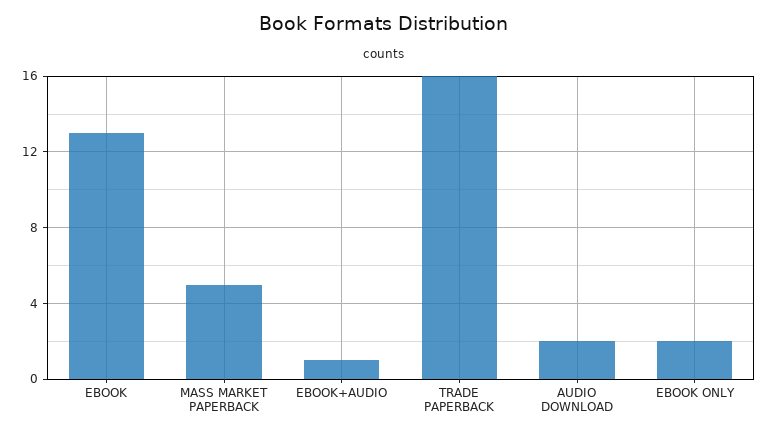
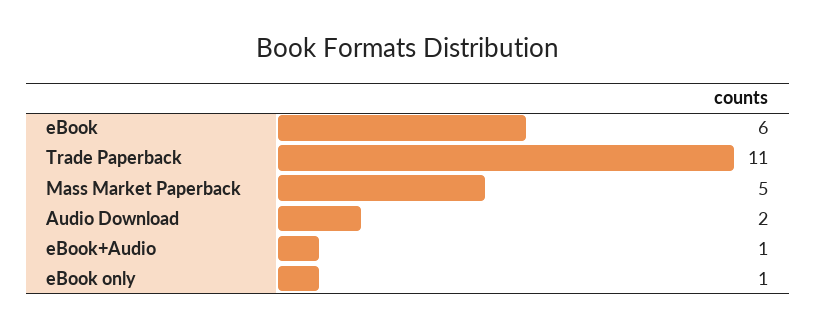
EBOOK: 13 -> 6
TRADE PAPERBACK: 16 -> 11
EBOOK ONLY: 2 -> 1

